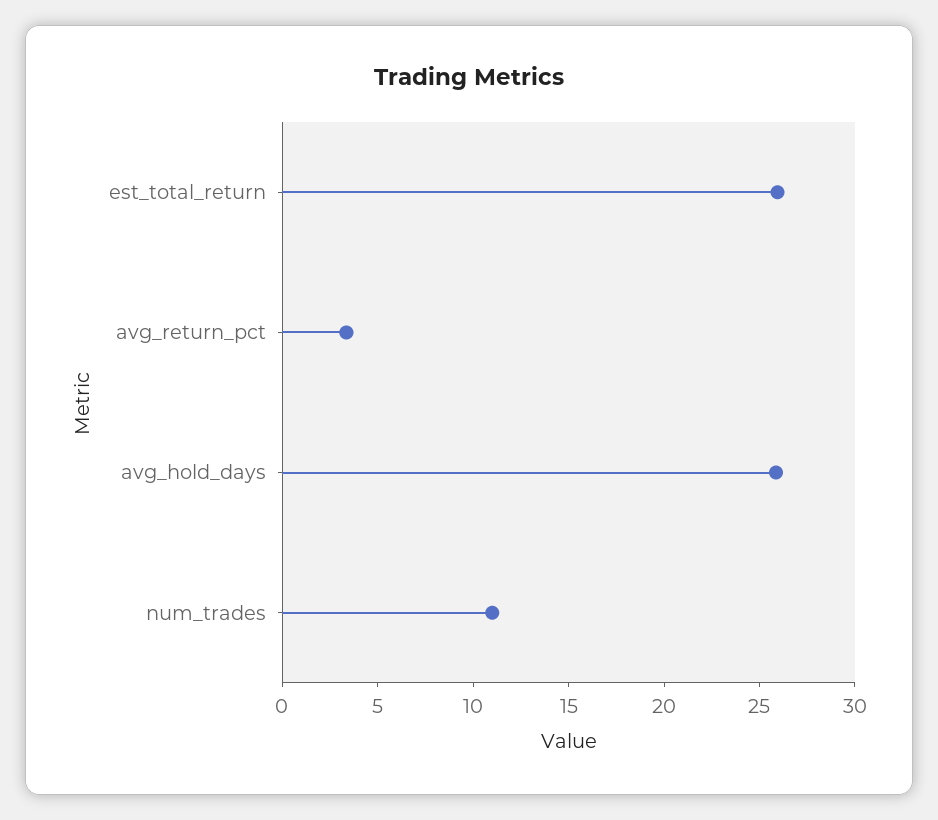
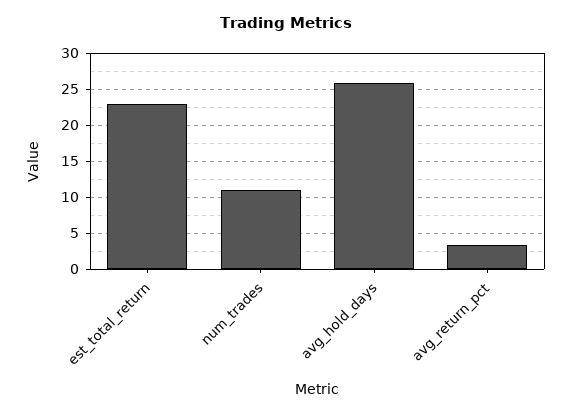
est_total_return: 26 -> 23

